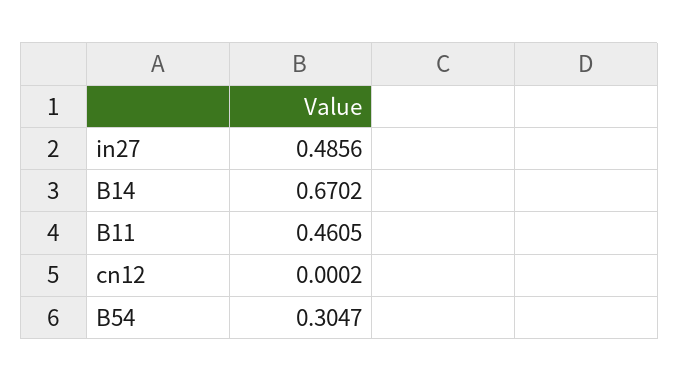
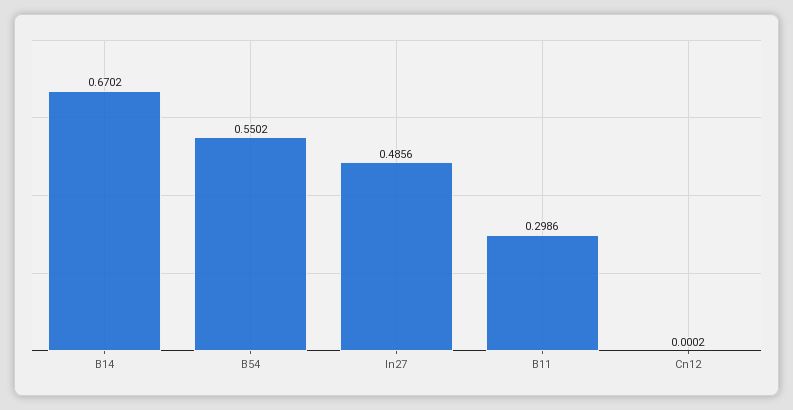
B11: 0.4605 -> 0.2986
B54: 0.3047 -> 0.5502

